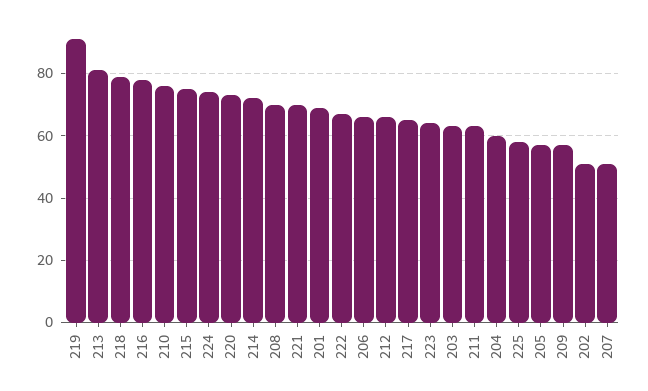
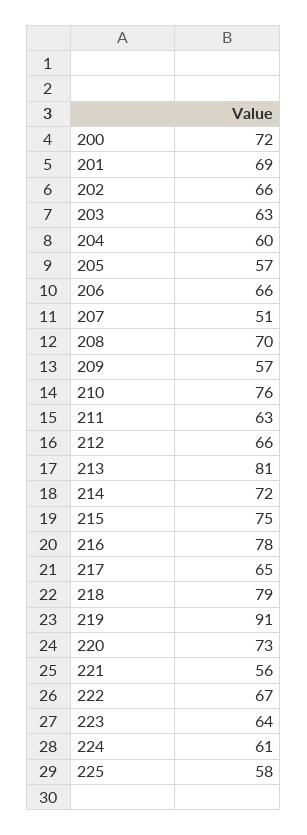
224: 75 -> 61
221: 70 -> 56
202: 50 -> 66
200: none -> 72

